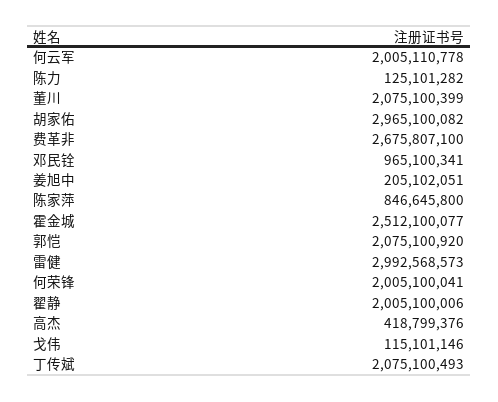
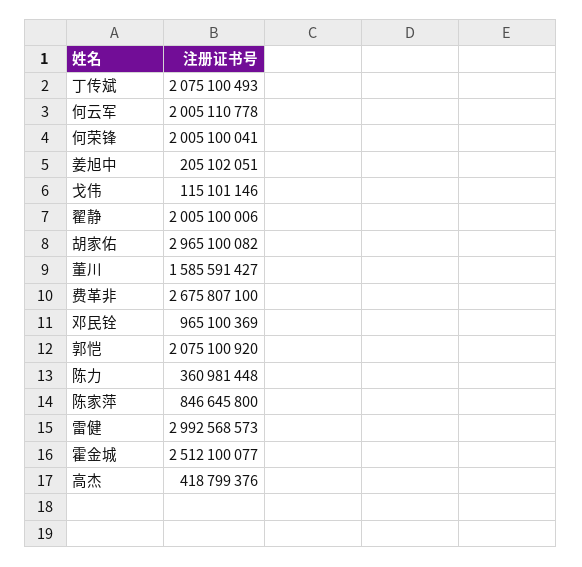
陈力: 125101282 -> 360981448
董川: 2075100399 -> 1585591427
邓民铨: 965100341 -> 965100369

